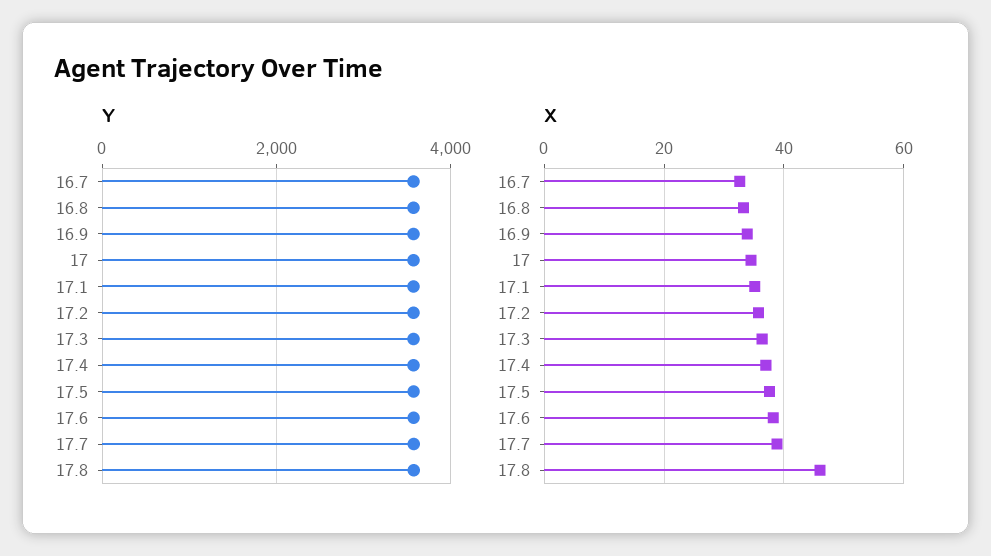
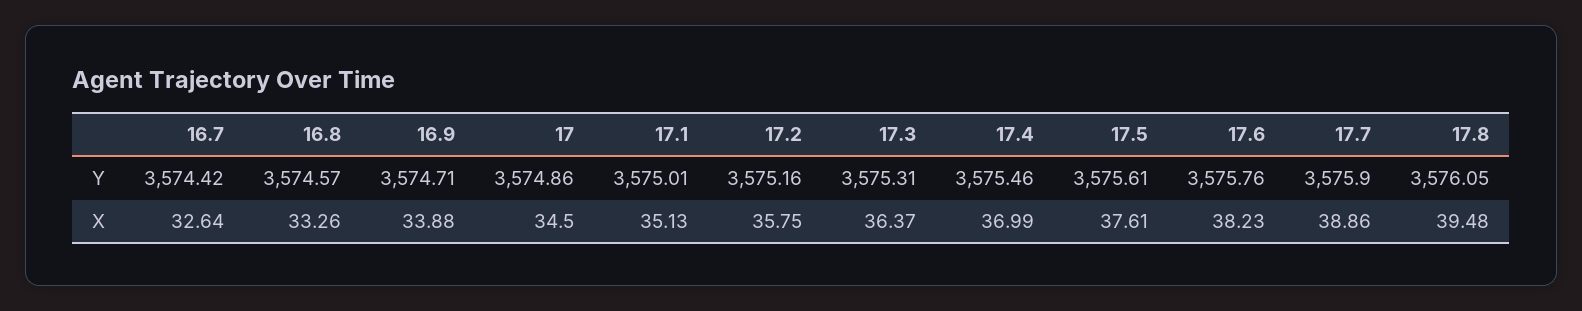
X, 17.8: 46 -> 39.48

